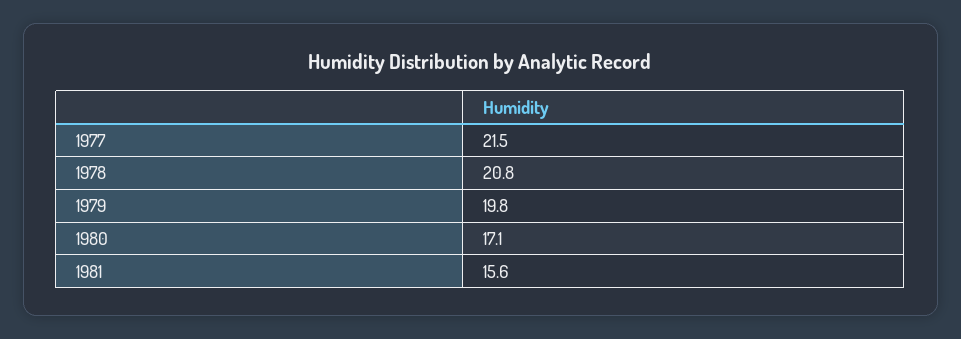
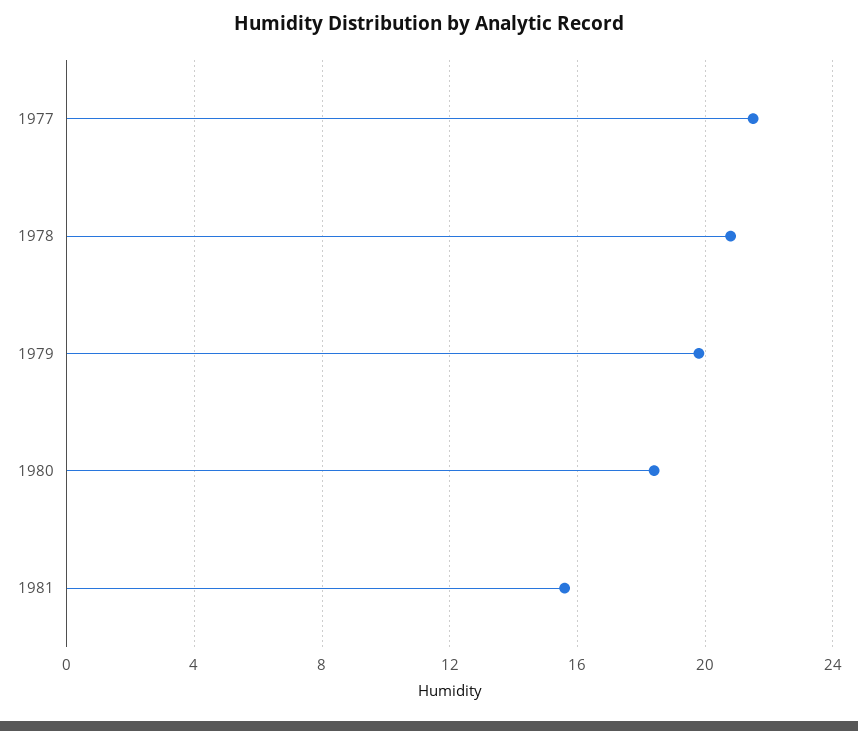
1980: 17.1 -> 18.5

